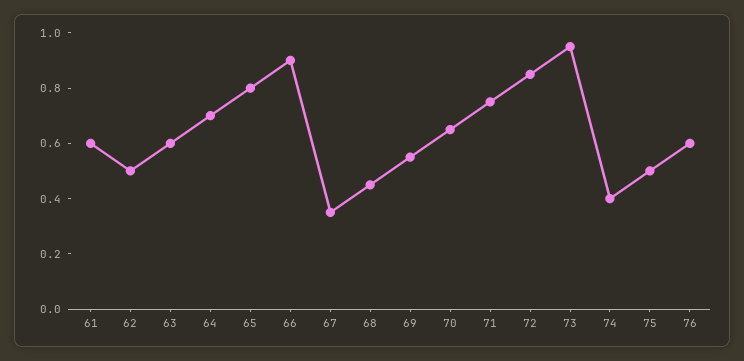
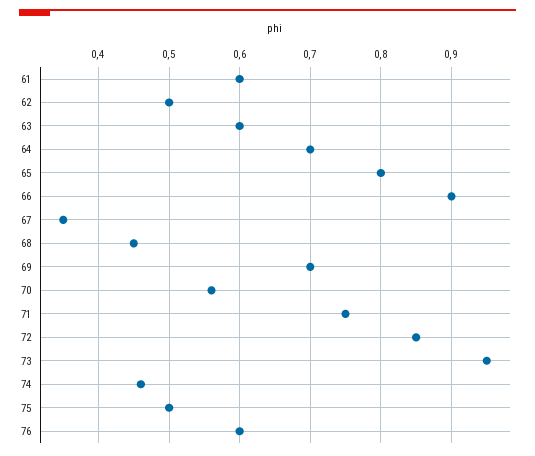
69: 0.55 -> 0.7
70: 0.65 -> 0.56
74: 0.4 -> 0.46

